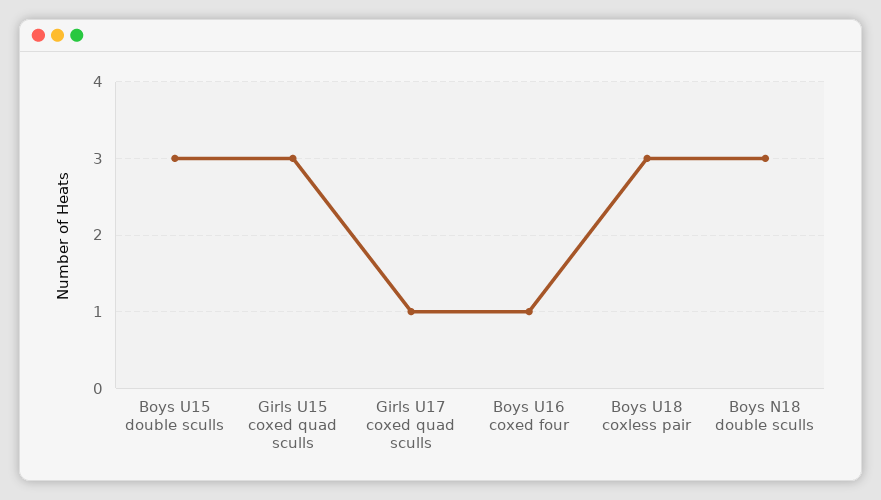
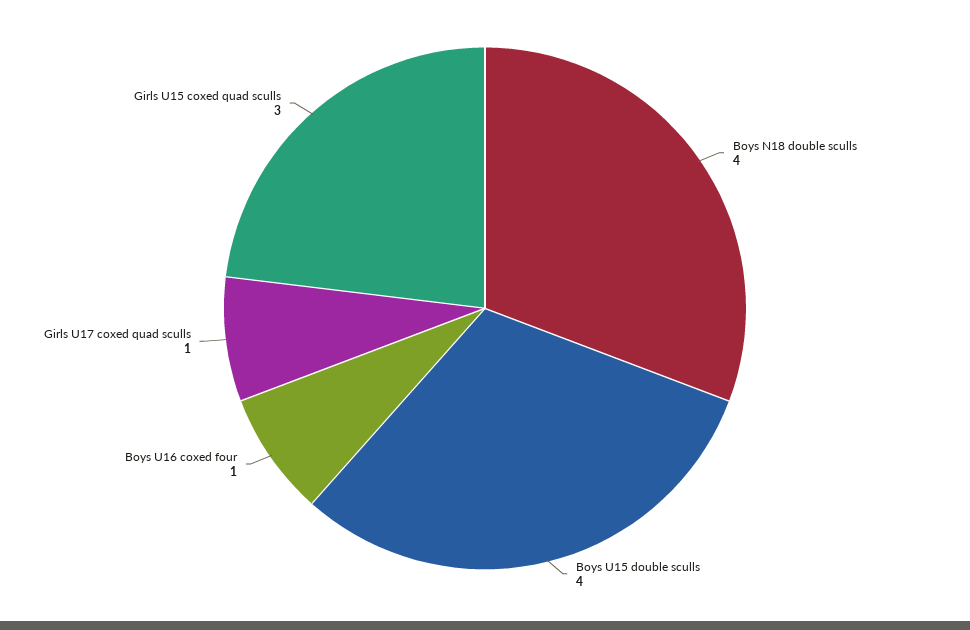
Boys U15 double sculls: 3 -> 4
Boys U18 coxless pair: 3 -> none
Boys N18 double sculls: 3 -> 4

